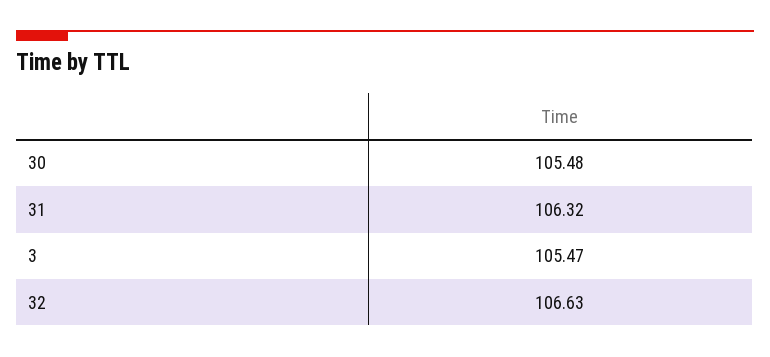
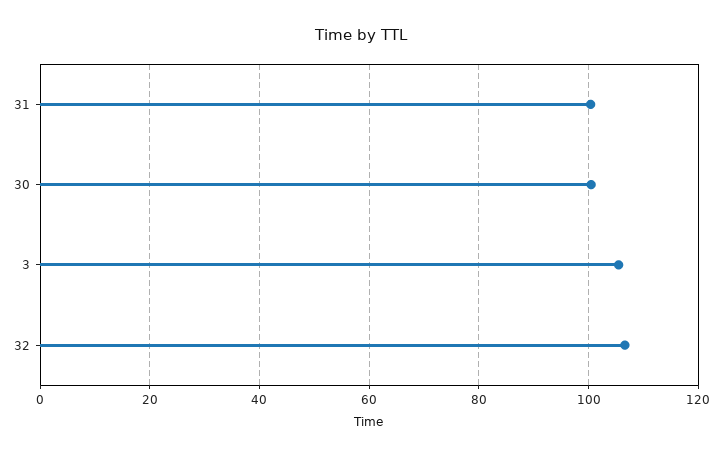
30: 105.48 -> 100
31: 106.32 -> 100

